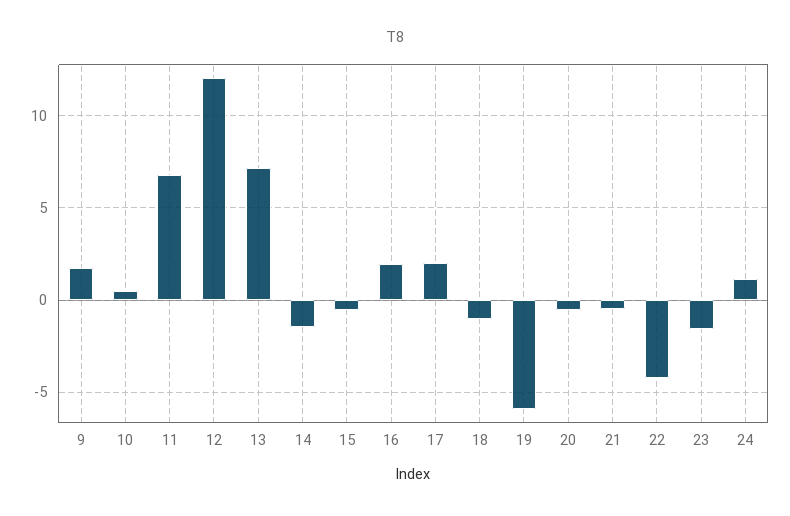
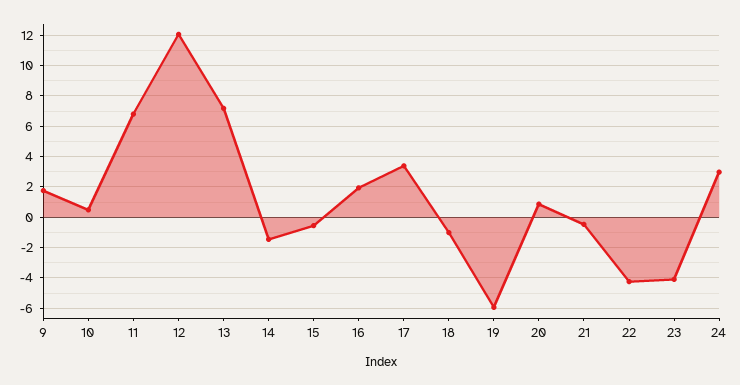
17: 2 -> 3.5
20: -0.5 -> 1
23: -1.5 -> -4
24: 1 -> 3

